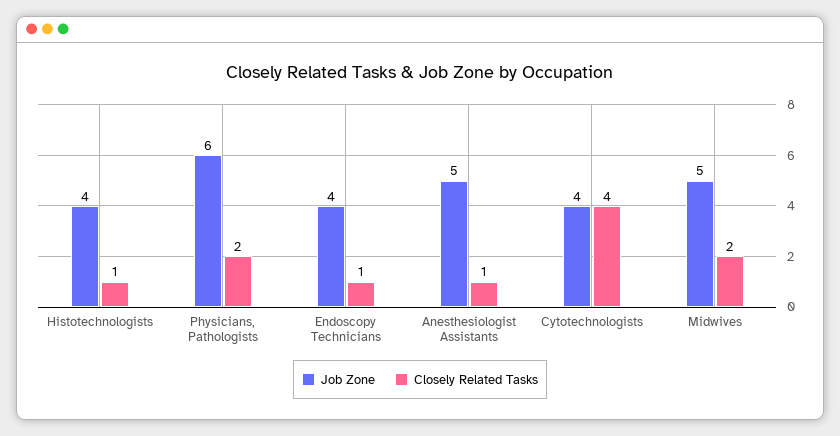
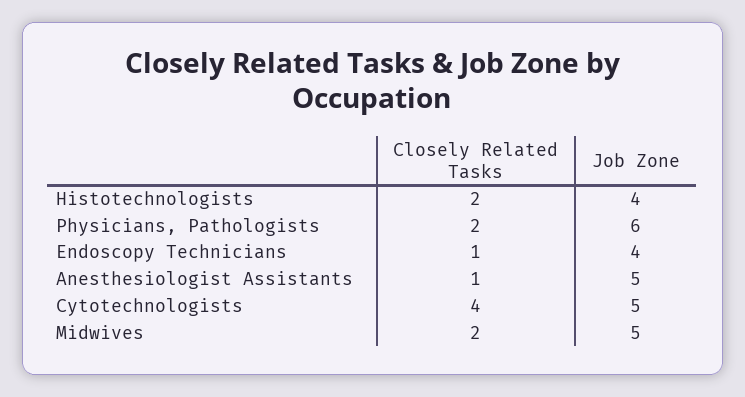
Closely Related Tasks, Histotechnologists: 1 -> 2
Job Zone, Cytotechnologists: 4 -> 5

